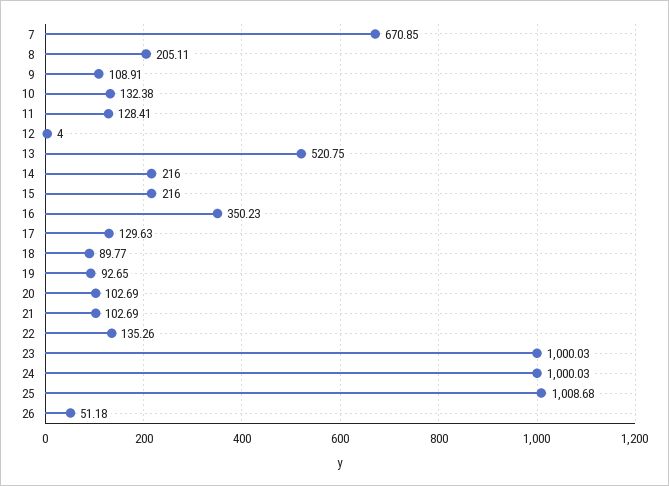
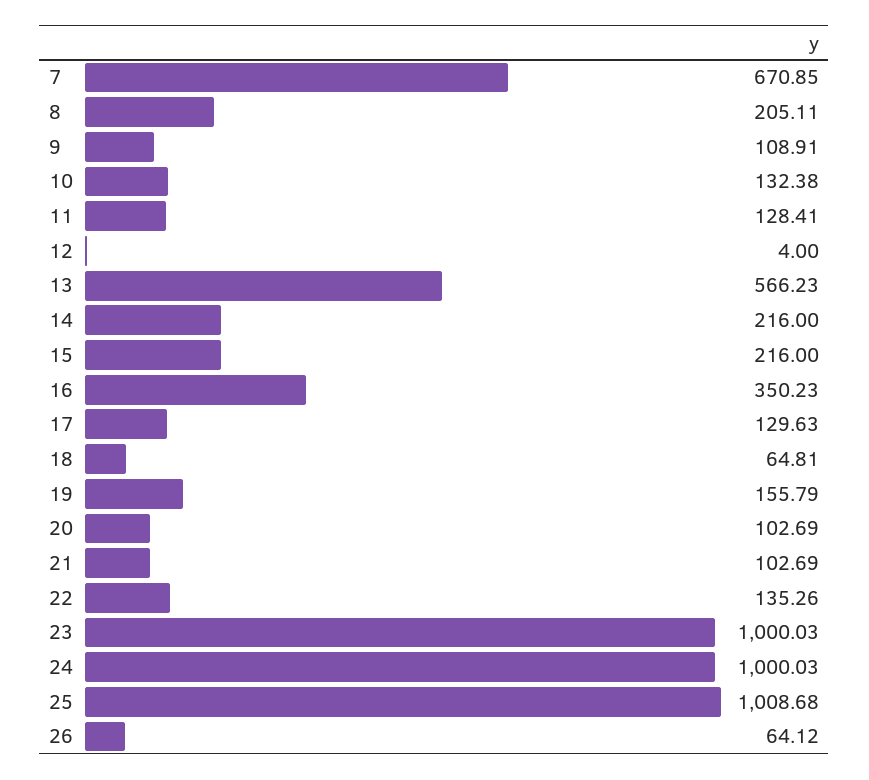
13: 520.75 -> 566.23
18: 89.77 -> 64.81
19: 92.65 -> 155.79
26: 51.18 -> 64.12

